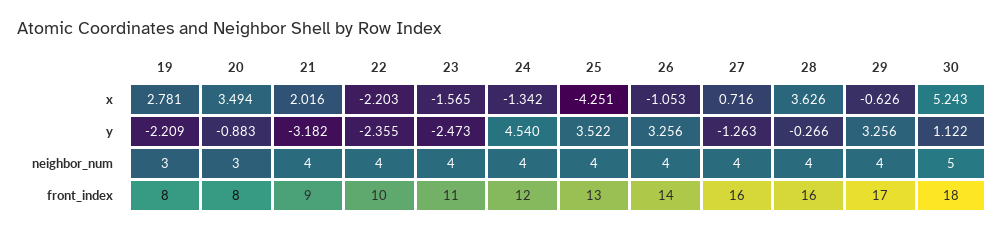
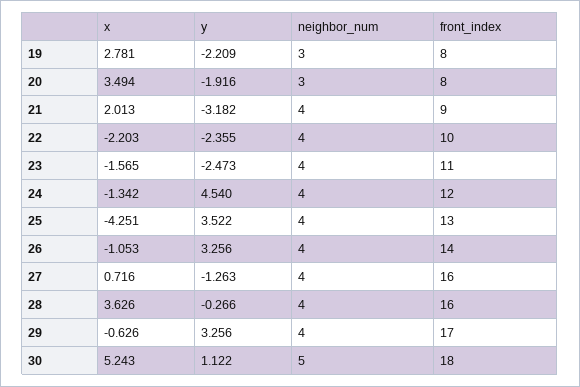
21, x: 2.016 -> 2.013
20, y: -0.883 -> -1.916

